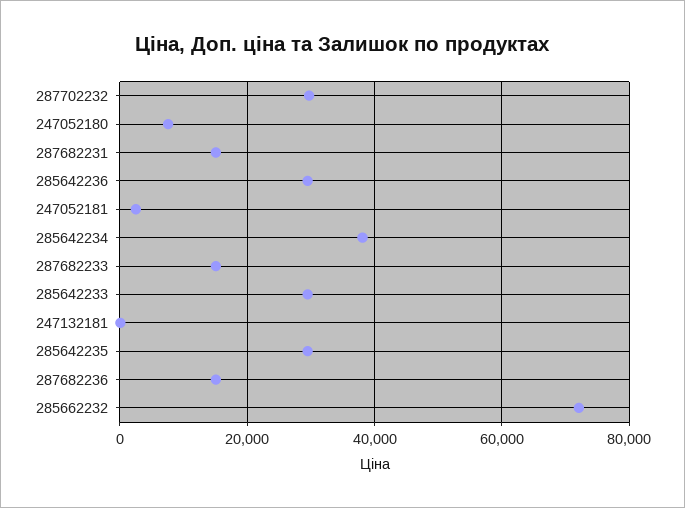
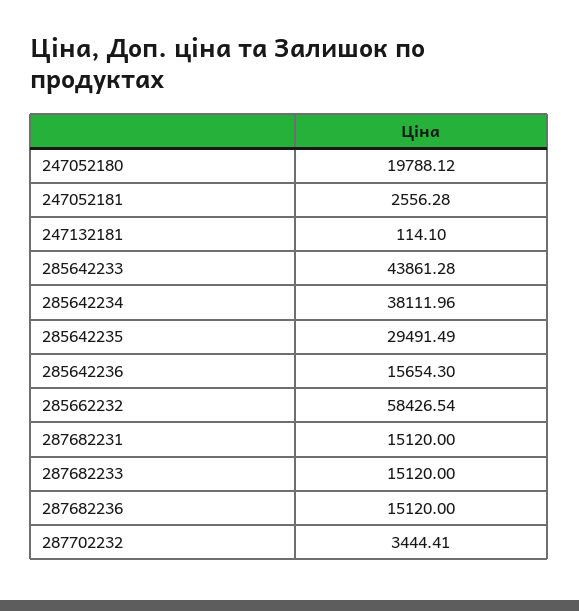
287702232: 30000 -> 3444.41
247052180: 8000 -> 19788.12
285642236: 30000 -> 15654.3
285642233: 30000 -> 43861.28
285662232: 72000 -> 58426.54

